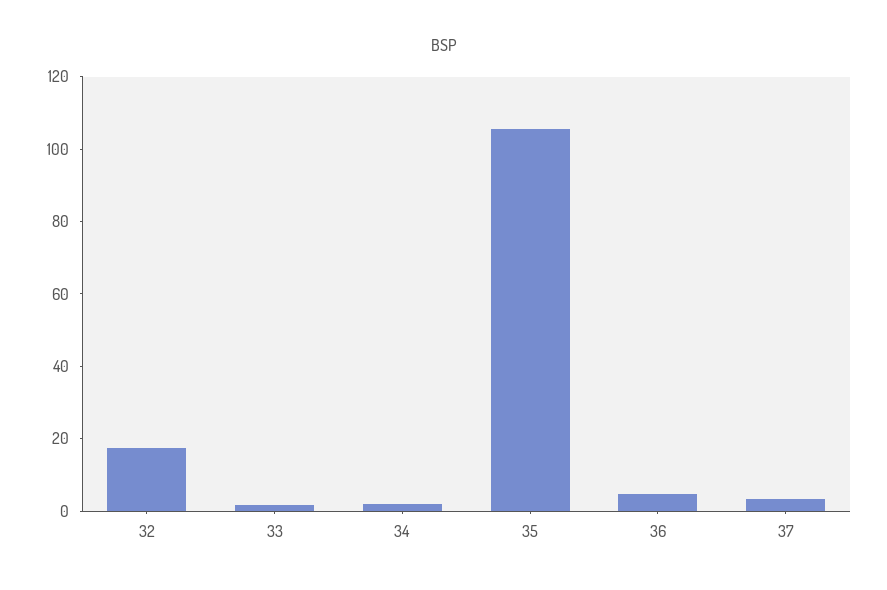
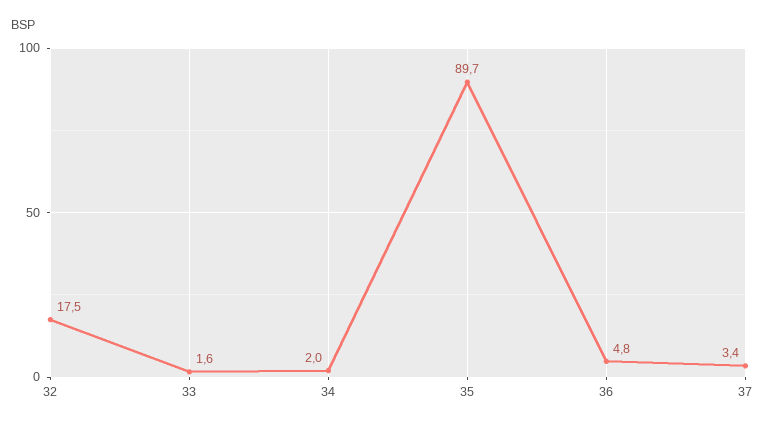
35: 105 -> 89.7

